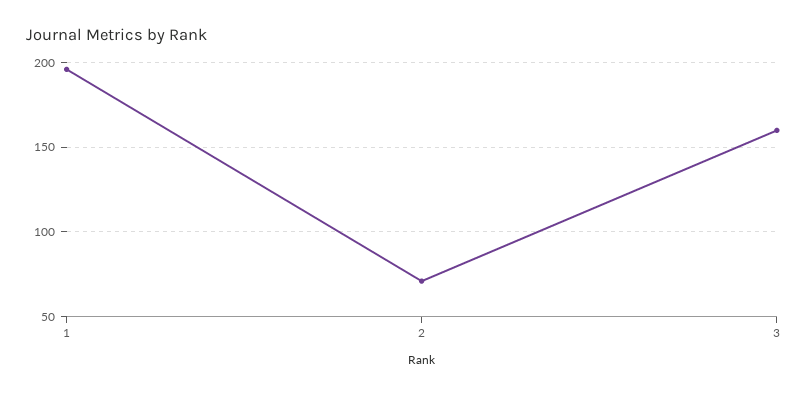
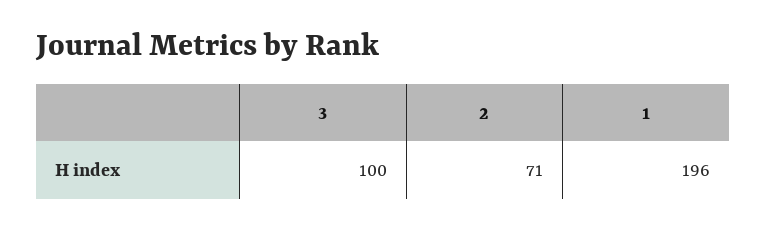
3: 160 -> 100

